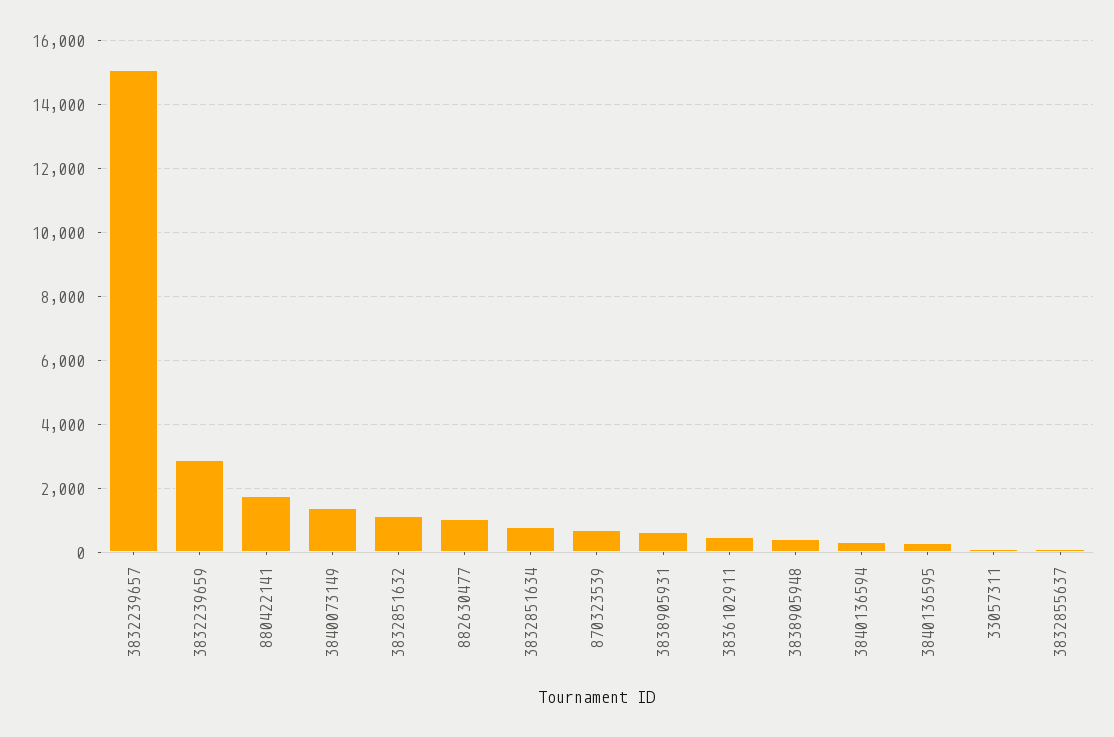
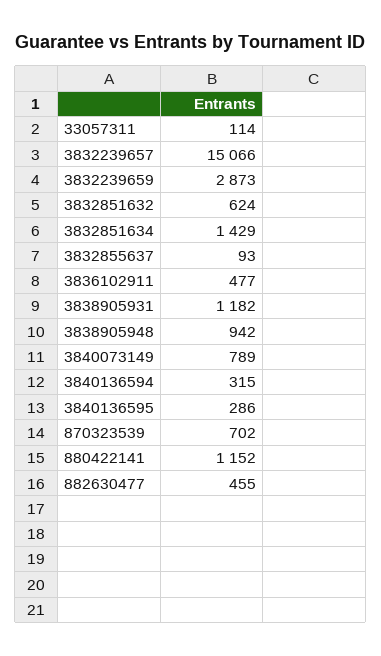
880422141: 1800 -> 1152
3840073149: 1400 -> 789
3832851632: 1200 -> 624
882630477: 1000 -> 455
3832851634: 800 -> 1429
3838905931: 600 -> 1182
3838905948: 400 -> 942

